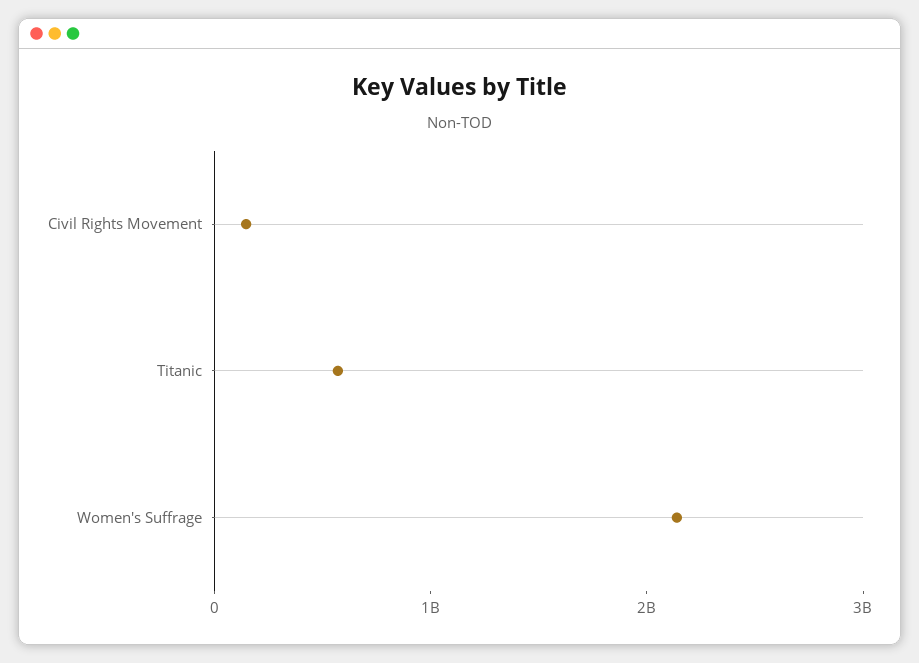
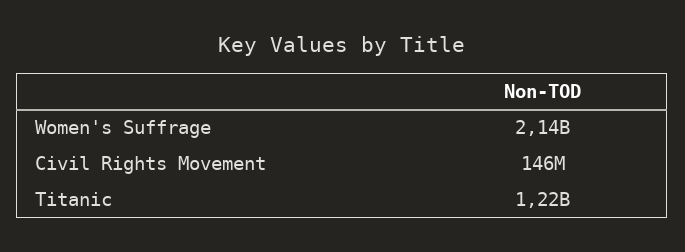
Titanic: 600000000 -> 1220000000

